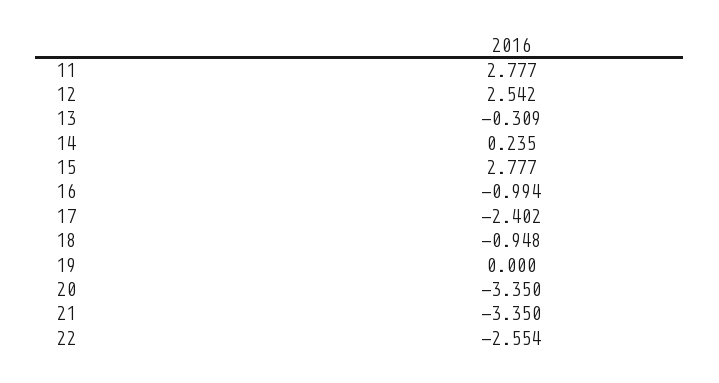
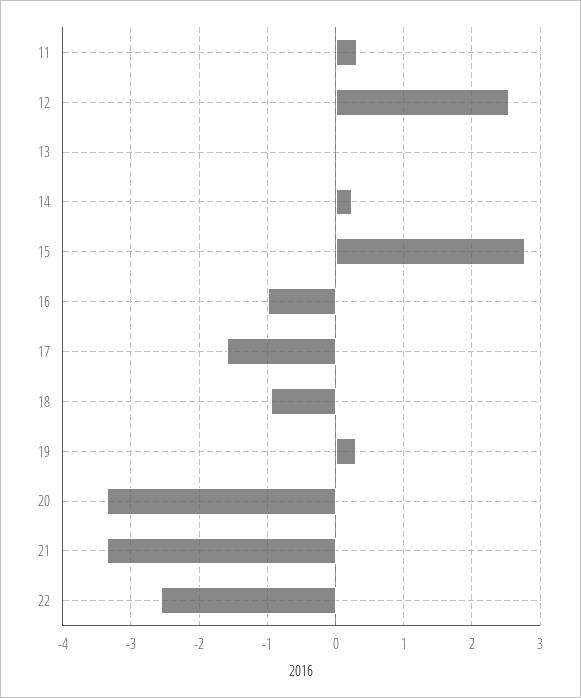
11: 2.777 -> 0.3
13: -0.309 -> 0
17: -2.402 -> -1.6
19: 0 -> 0.3

